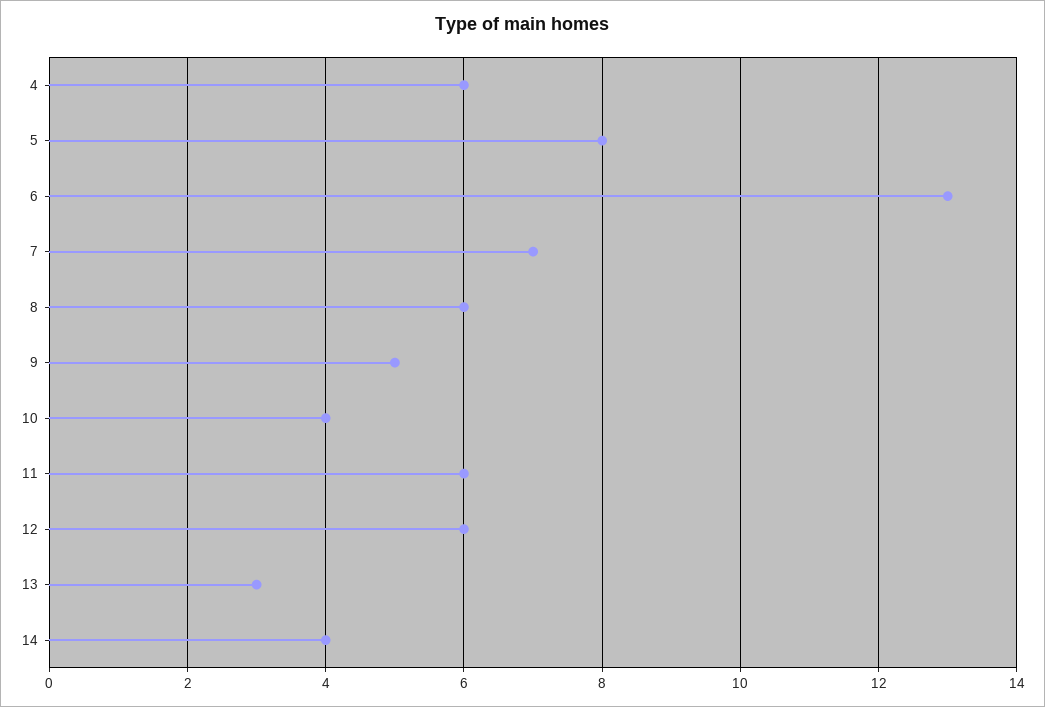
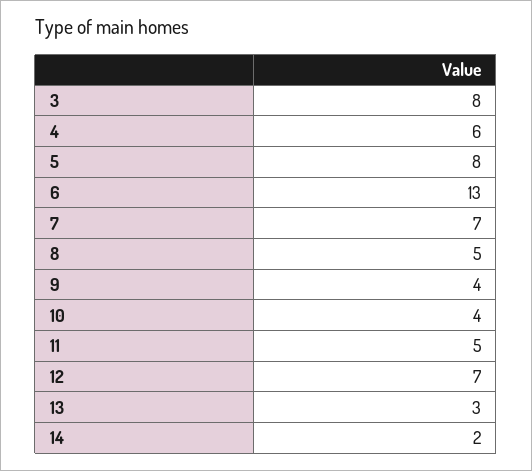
8: 6 -> 5
9: 5 -> 4
11: 6 -> 5
12: 6 -> 7
14: 4 -> 2
3: none -> 8

